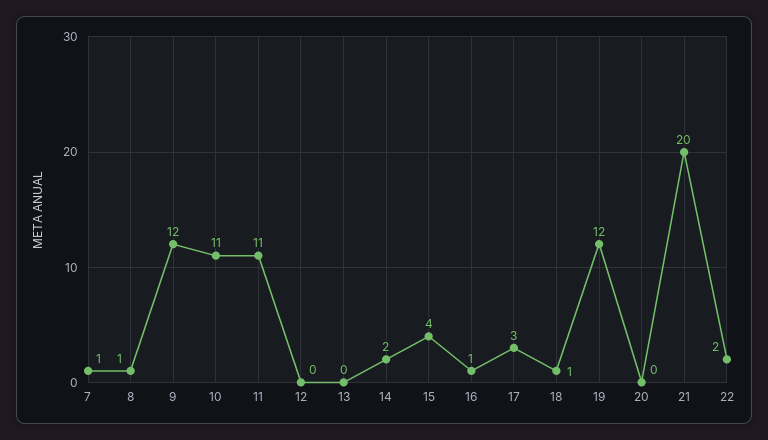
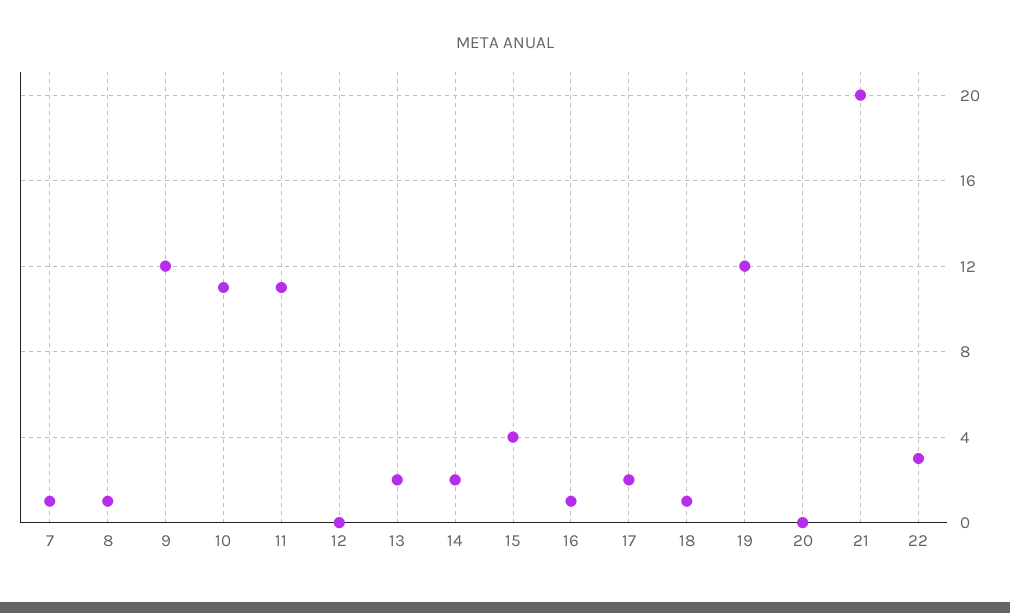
13: 0 -> 2
17: 3 -> 2
22: 2 -> 3

